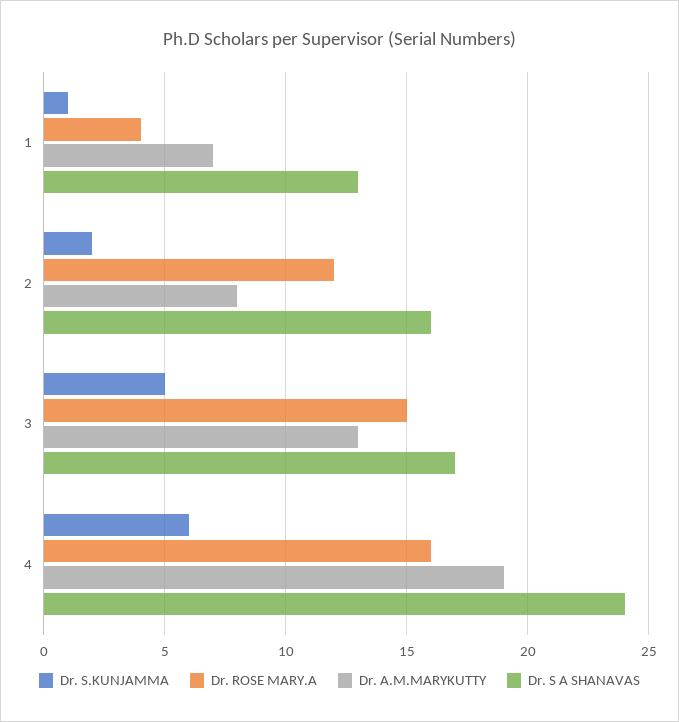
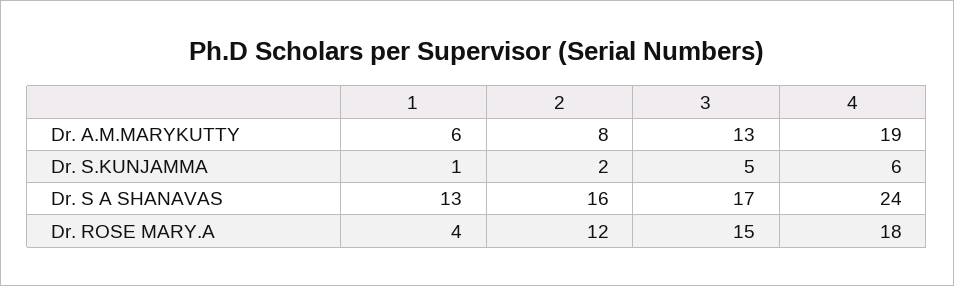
Dr. A.M.MARYKUTTY, 1: 7 -> 6
Dr. ROSE MARY.A, 4: 16 -> 18

